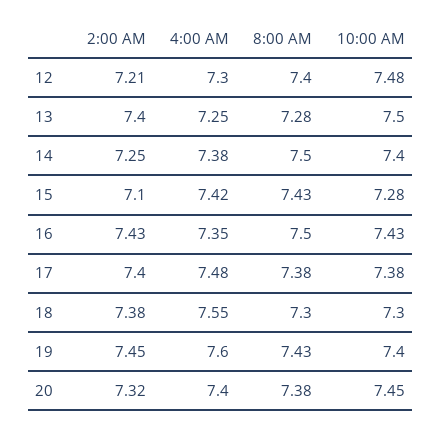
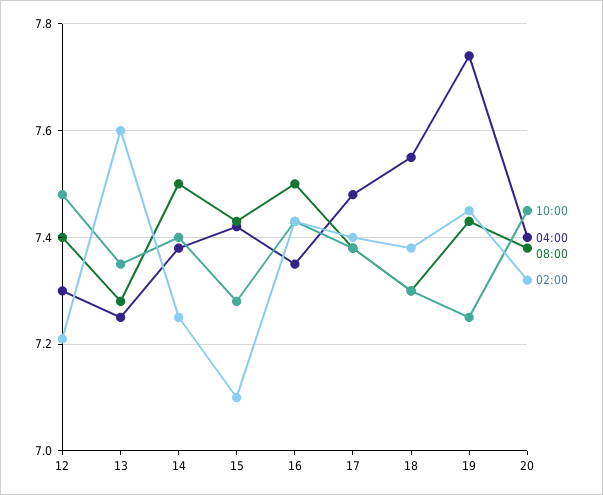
2:00 AM, 13: 7.4 -> 7.6
10:00 AM, 13: 7.5 -> 7.35
4:00 AM, 19: 7.6 -> 7.75
10:00 AM, 19: 7.4 -> 7.25

